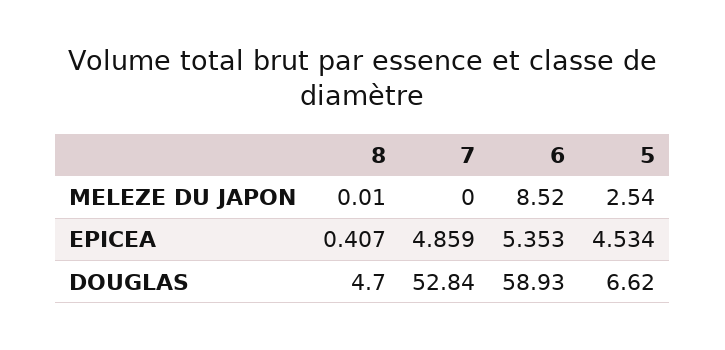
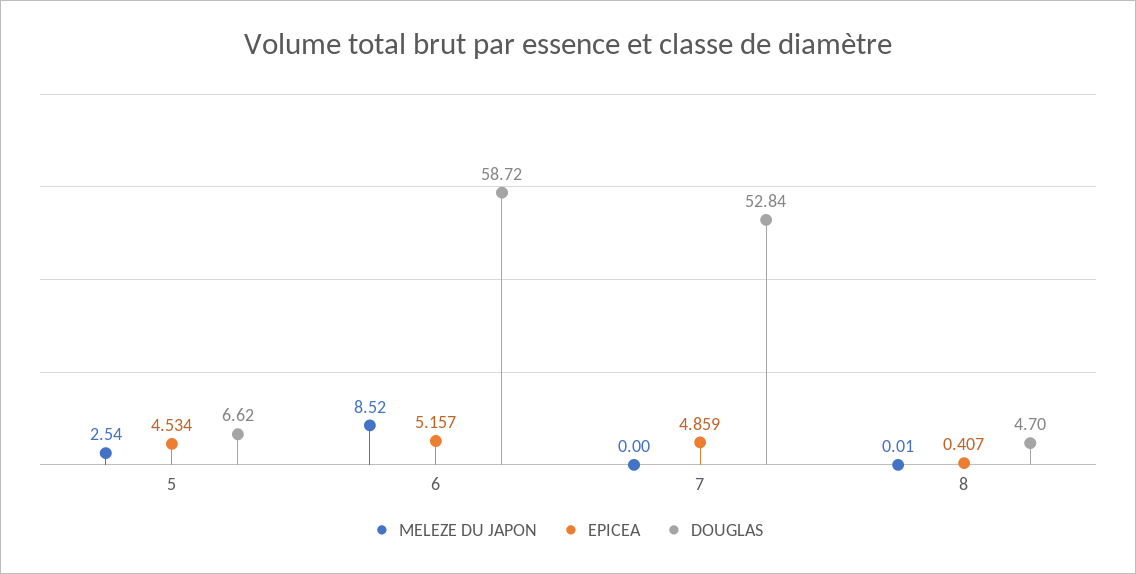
EPICEA, 6: 5.353 -> 5.157
DOUGLAS, 6: 58.93 -> 58.72

